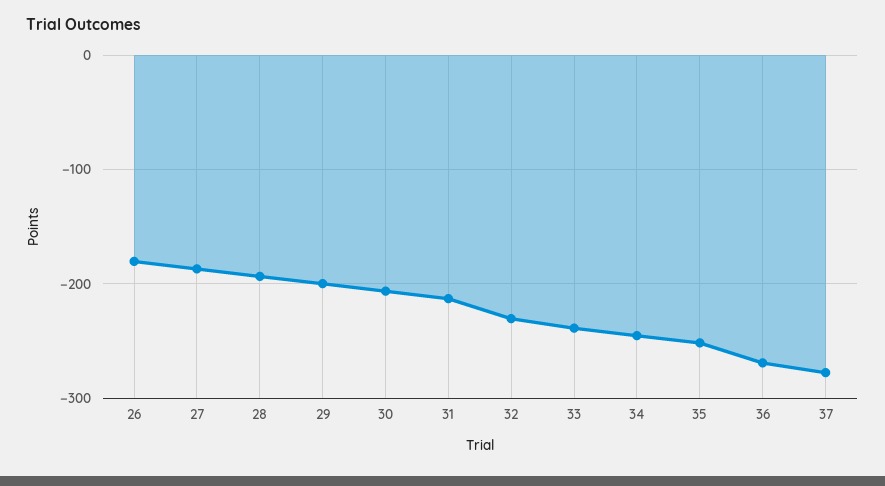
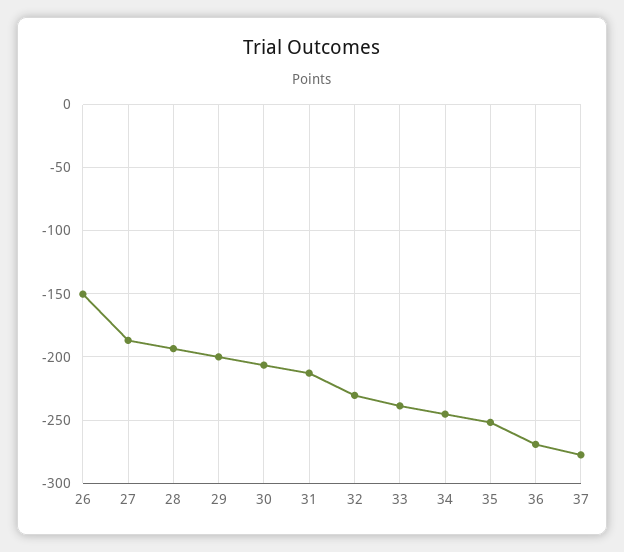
26: -180 -> -150

